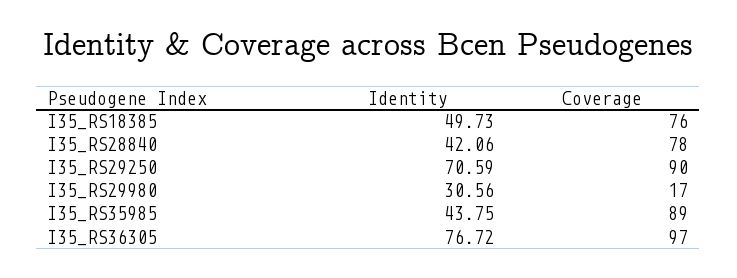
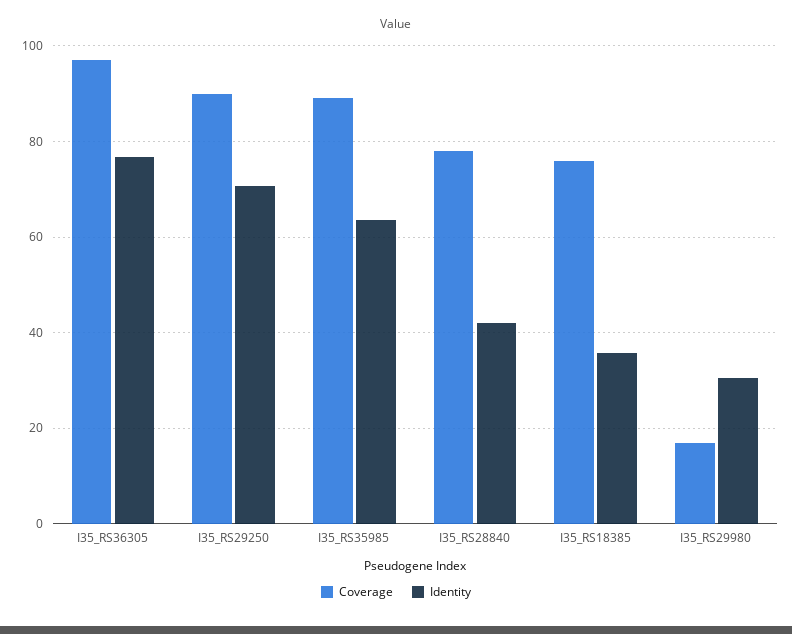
Identity, I35_RS18385: 49.73 -> 36
Identity, I35_RS35985: 43.75 -> 64

